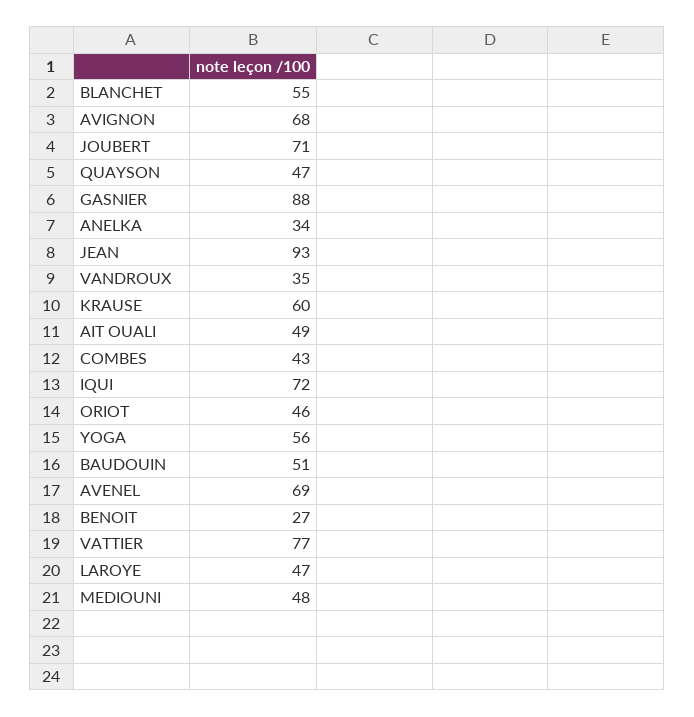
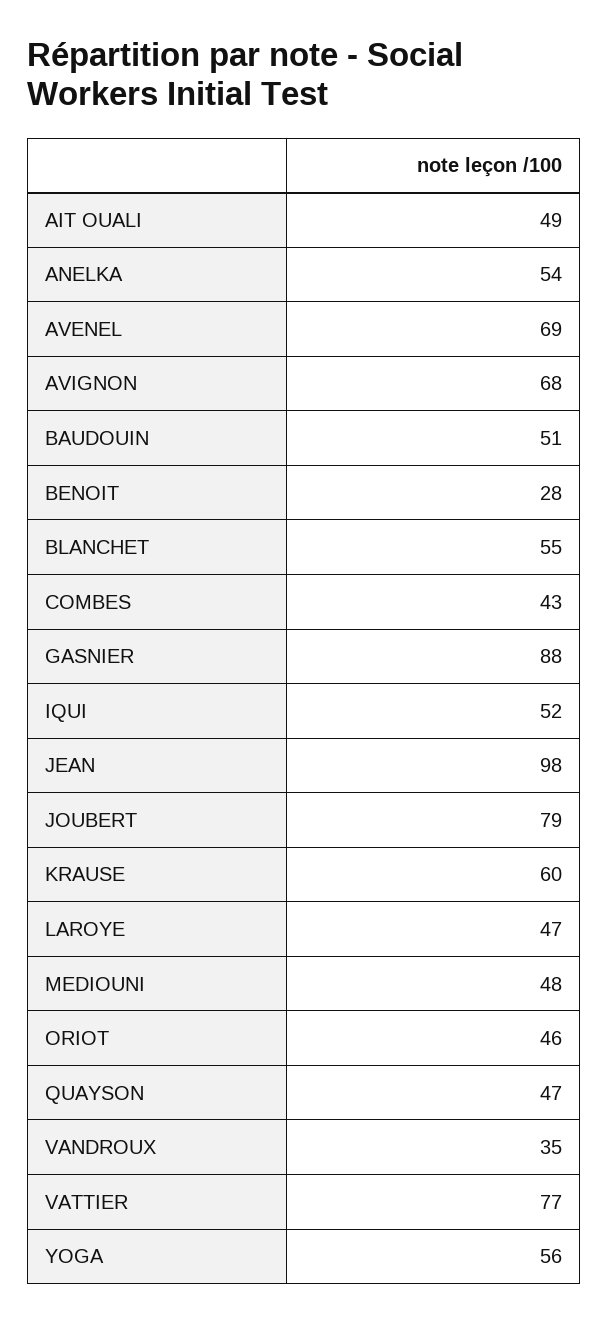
JOUBERT: 71 -> 79
ANELKA: 34 -> 54
JEAN: 93 -> 98
IQUI: 72 -> 52
BENOIT: 27 -> 28

